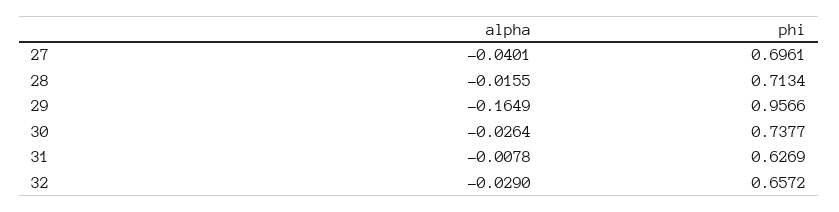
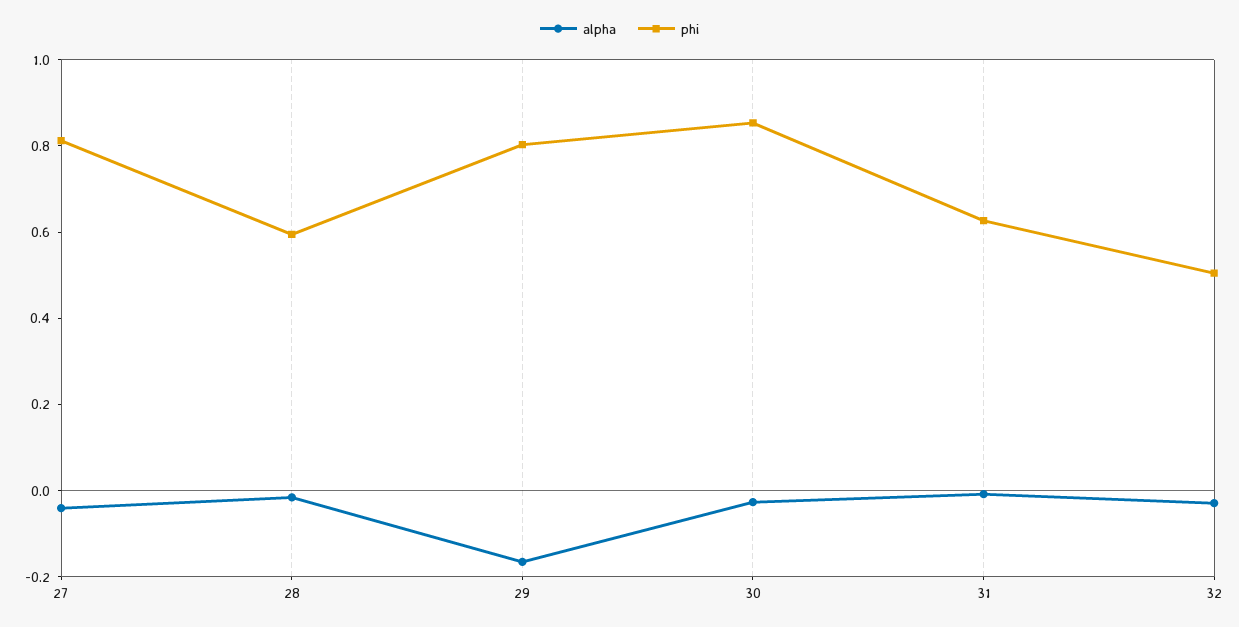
phi, 27: 0.6961 -> 0.8
phi, 28: 0.7134 -> 0.6
phi, 29: 0.9566 -> 0.8
phi, 30: 0.7377 -> 0.85
phi, 32: 0.6572 -> 0.5

